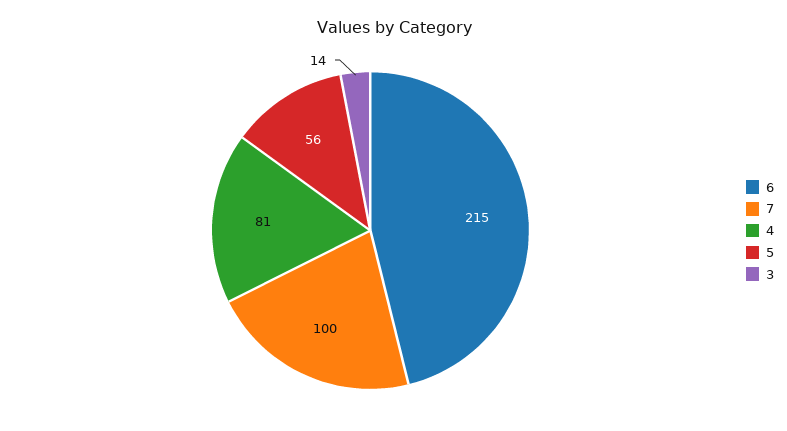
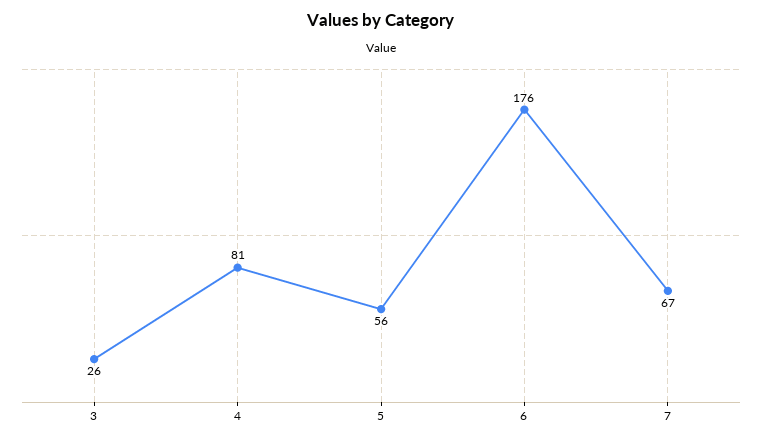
6: 215 -> 176
7: 100 -> 67
3: 14 -> 26

